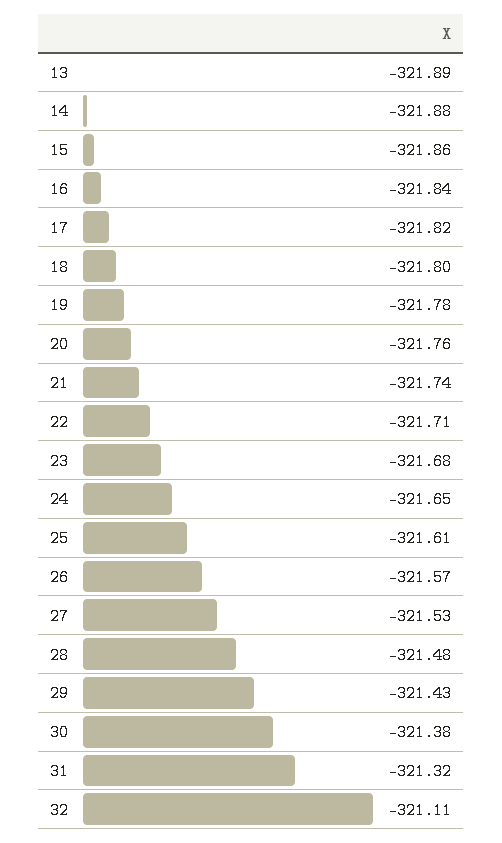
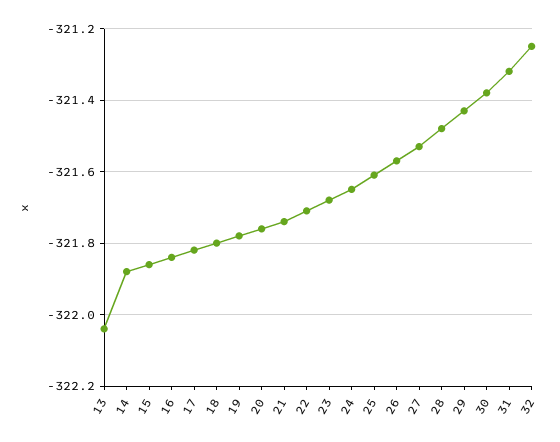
13: -321.89 -> -322.05
32: -321.11 -> -321.25

